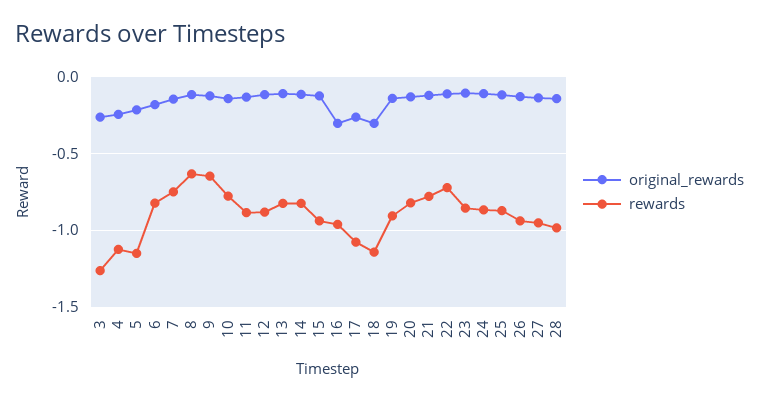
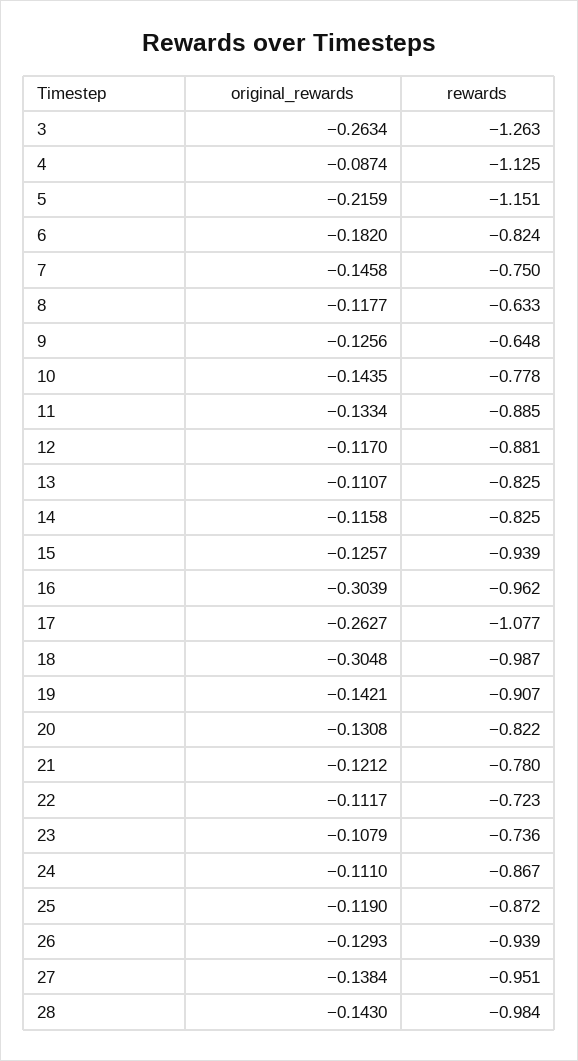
original_rewards, 4: -0.25 -> -0.0874
rewards, 18: -1.15 -> -0.987
rewards, 23: -0.85 -> -0.736

